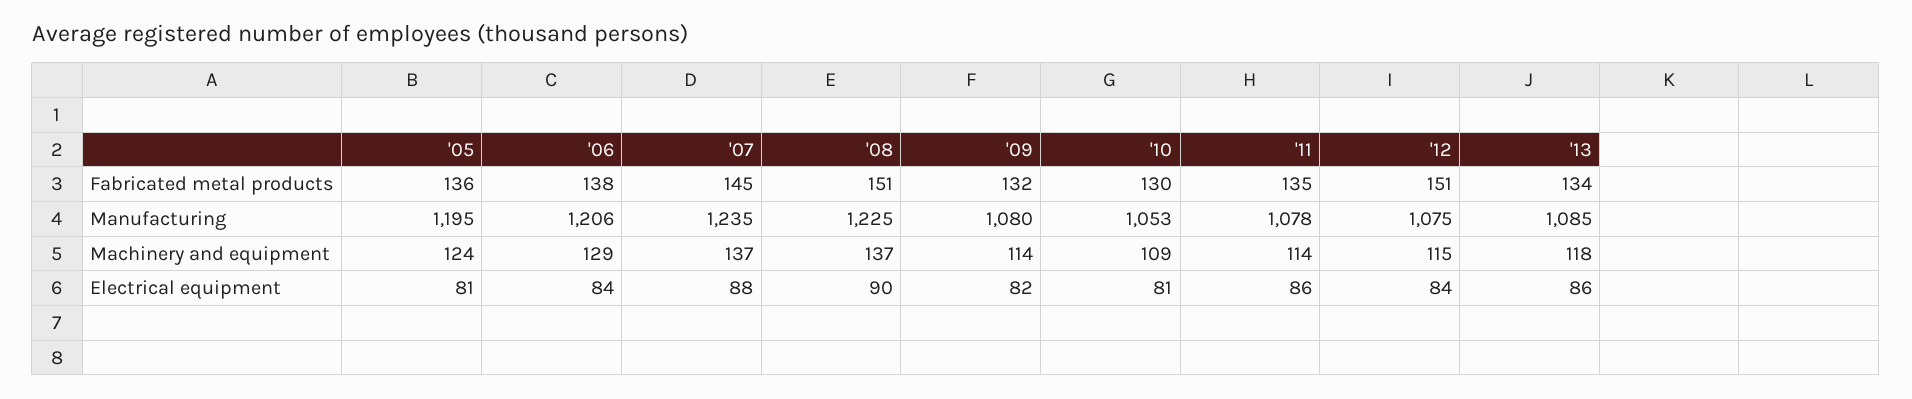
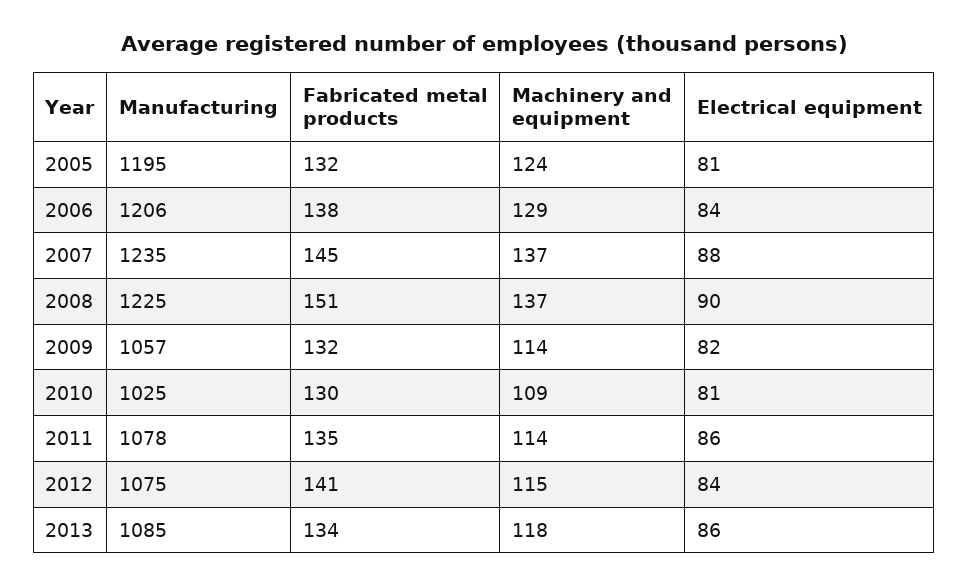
'05, Fabricated metal products: 136 -> 132
'12, Fabricated metal products: 151 -> 141
'09, Manufacturing: 1080 -> 1057
'10, Manufacturing: 1053 -> 1025

